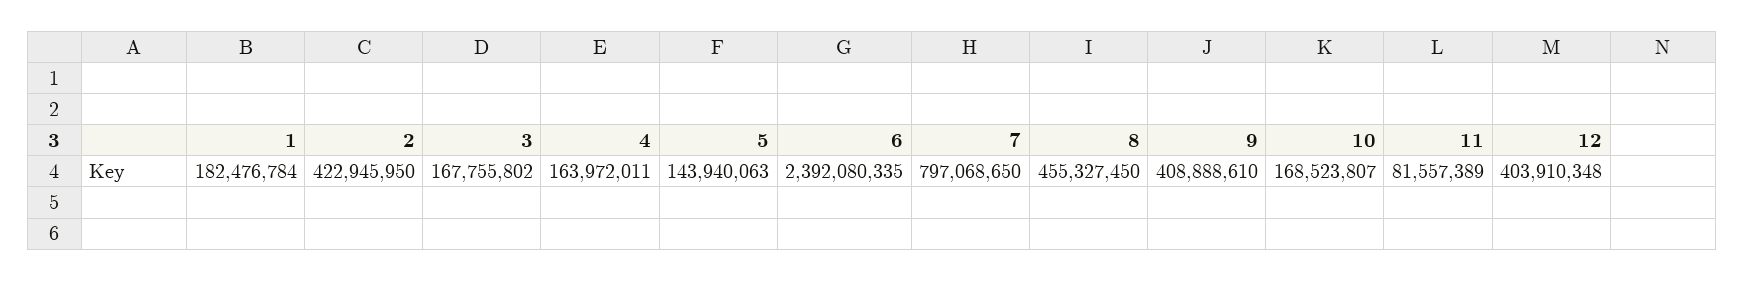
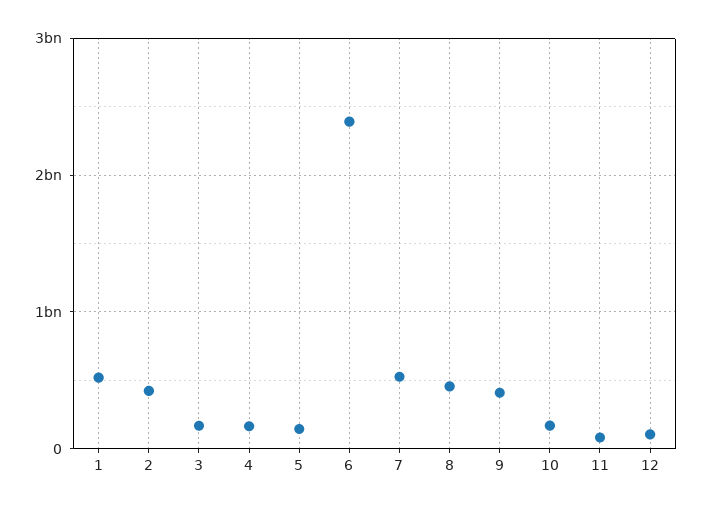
1: 182476784 -> 500000000
7: 797068650 -> 500000000
12: 403910348 -> 100000000

